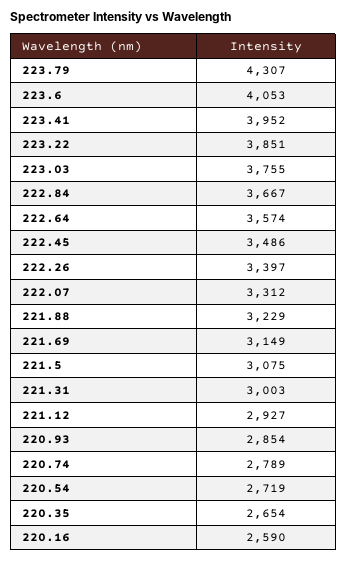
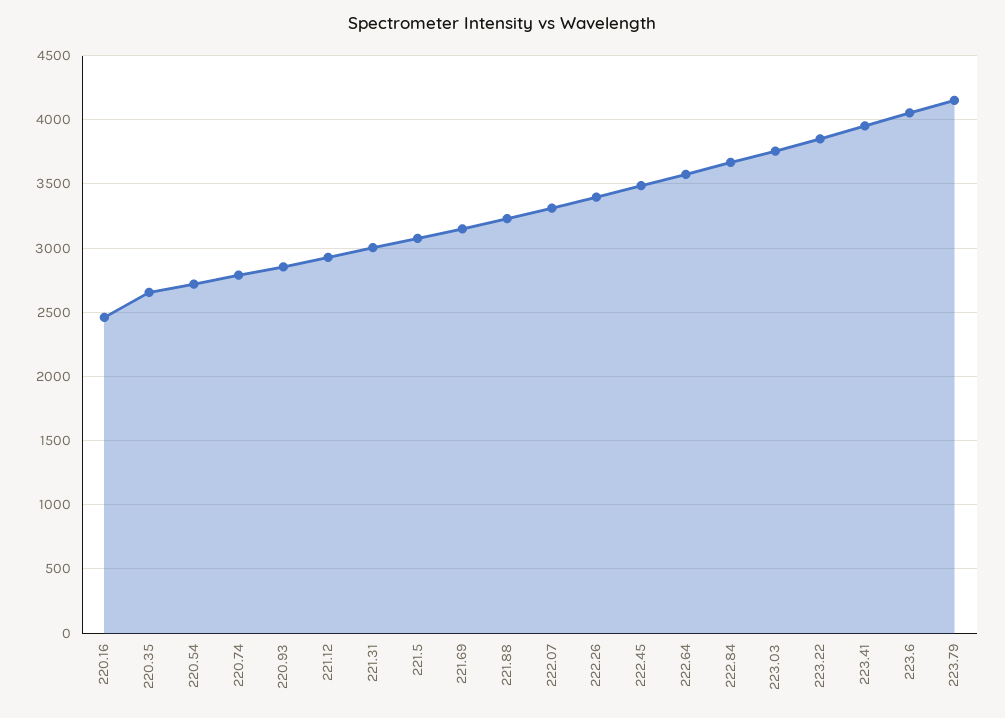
223.79: 4307 -> 4150
220.16: 2590 -> 2450

